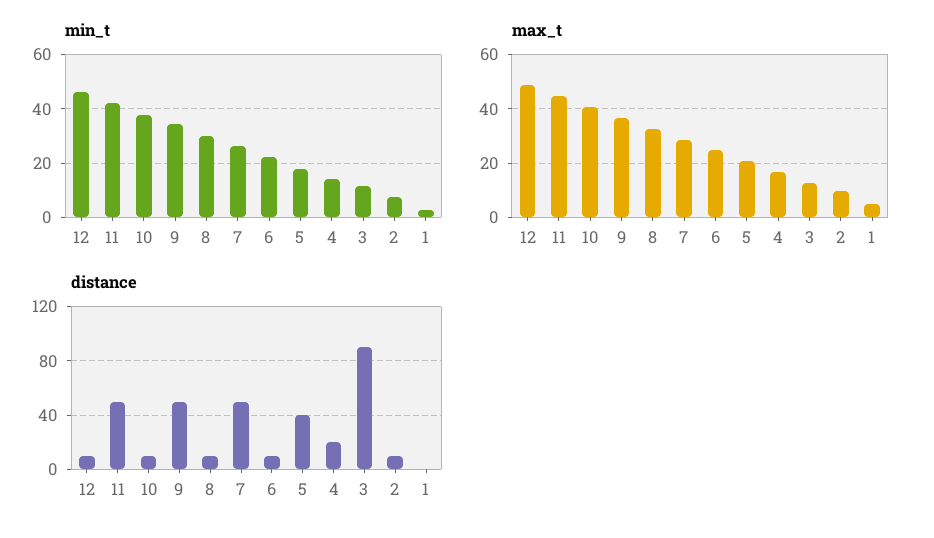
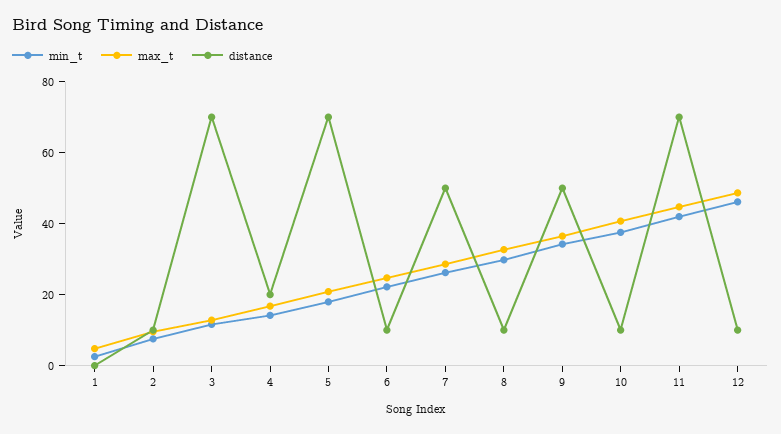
distance, 11: 50 -> 70
distance, 5: 40 -> 70
distance, 3: 90 -> 70

